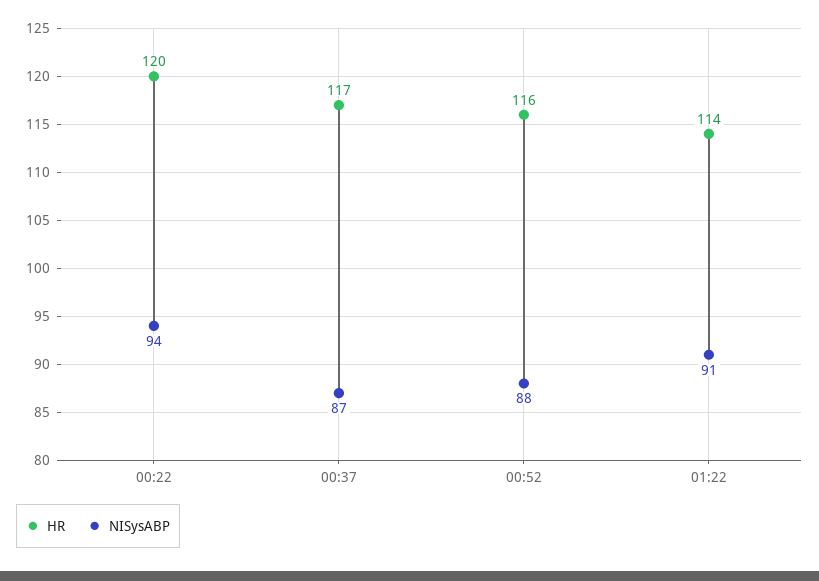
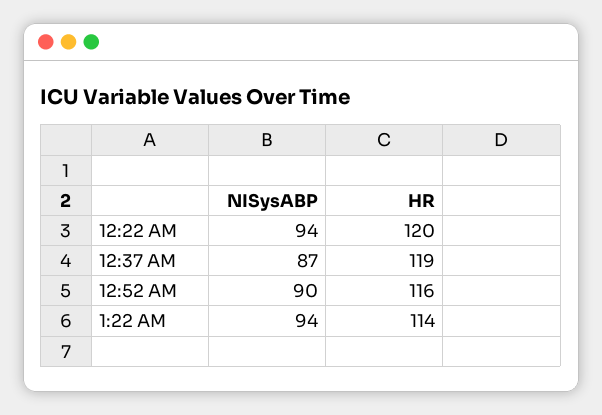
HR, 00:37: 117 -> 119
NISysABP, 00:52: 88 -> 90
NISysABP, 01:22: 91 -> 94

